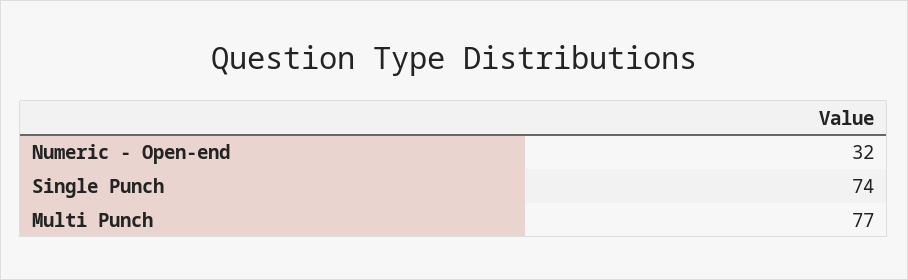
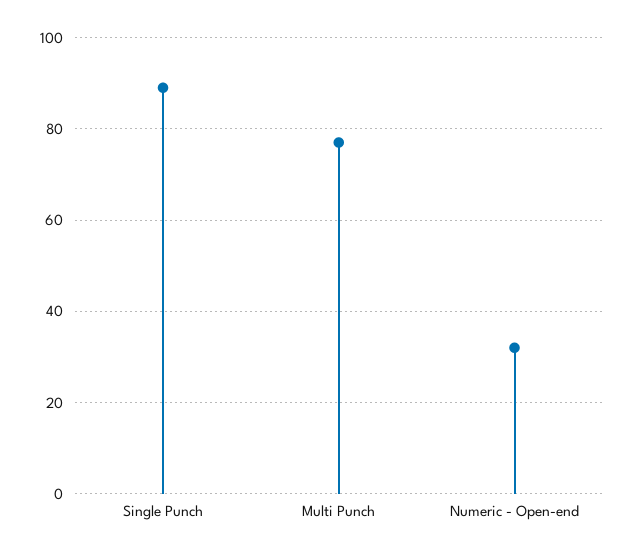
Single Punch: 74 -> 90

